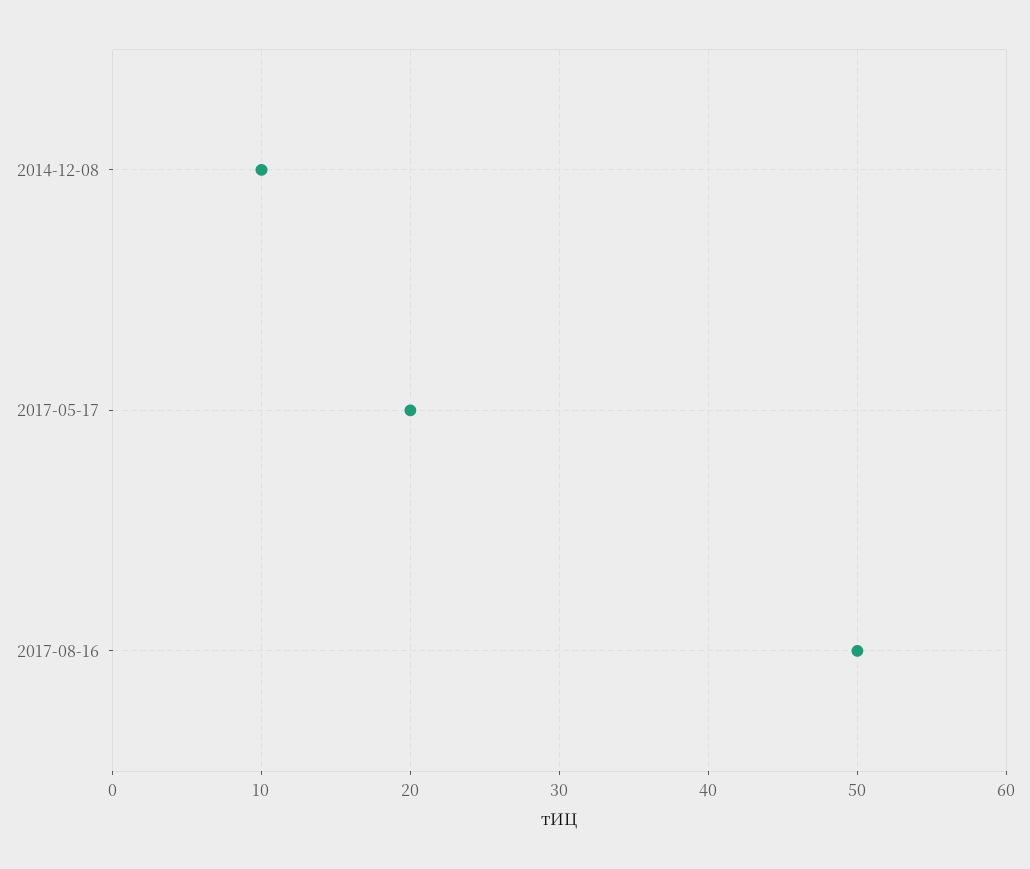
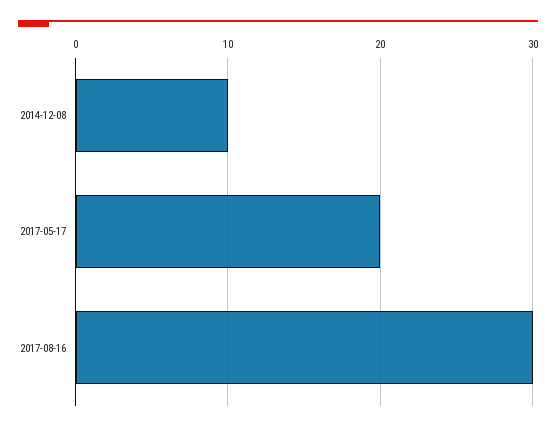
2017-08-16: 50 -> 30

